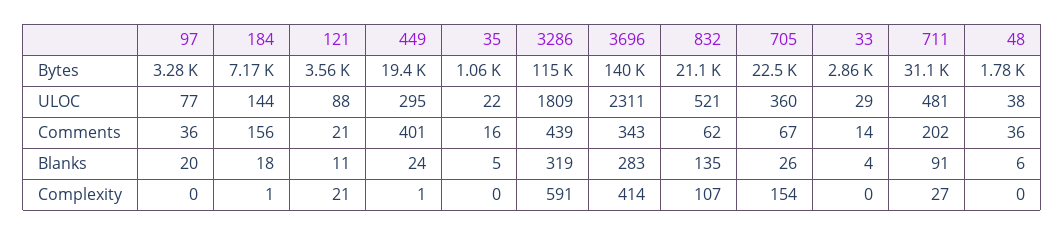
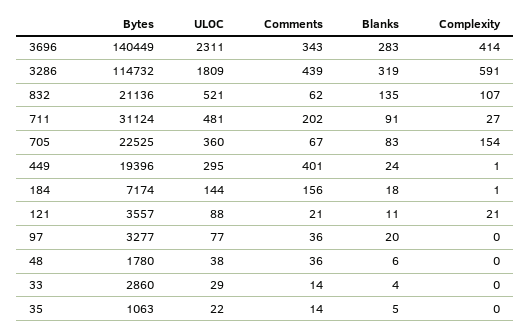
35, Comments: 16 -> 14
705, Blanks: 26 -> 83

